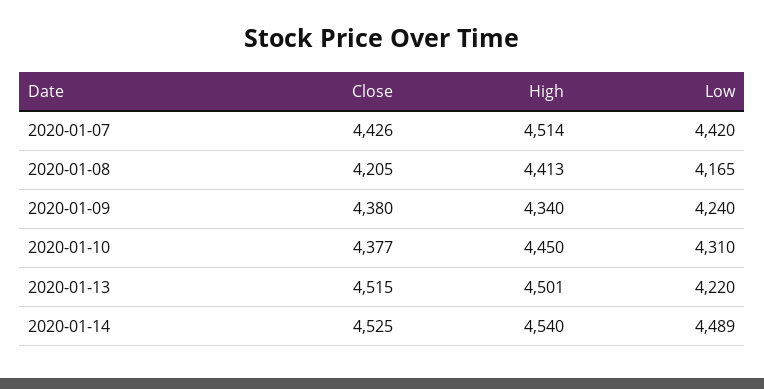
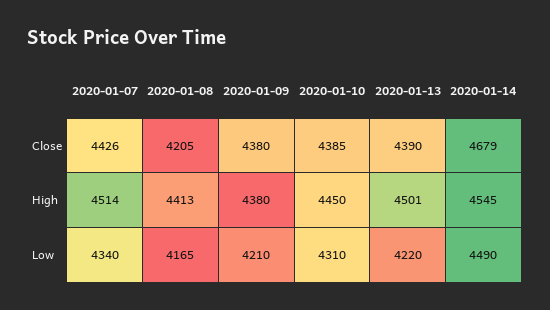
Low, 2020-01-07: 4420 -> 4340
High, 2020-01-09: 4340 -> 4380
Low, 2020-01-09: 4240 -> 4210
Close, 2020-01-10: 4377 -> 4385
Close, 2020-01-13: 4515 -> 4390
Close, 2020-01-14: 4525 -> 4679
High, 2020-01-14: 4540 -> 4545
Low, 2020-01-14: 4489 -> 4490

